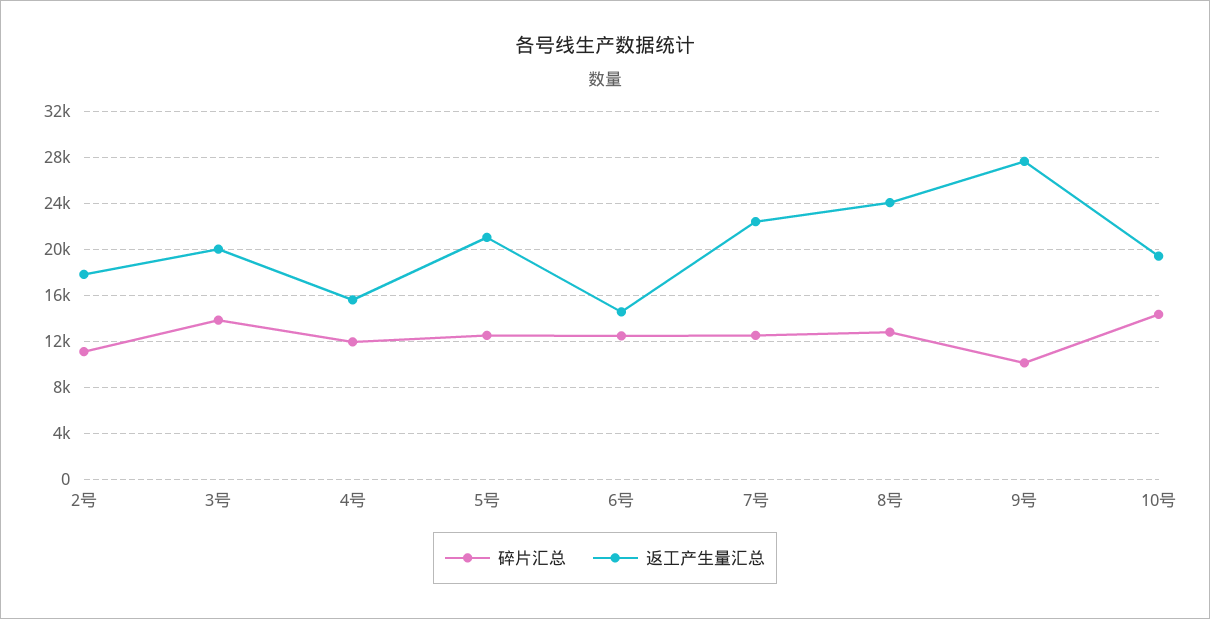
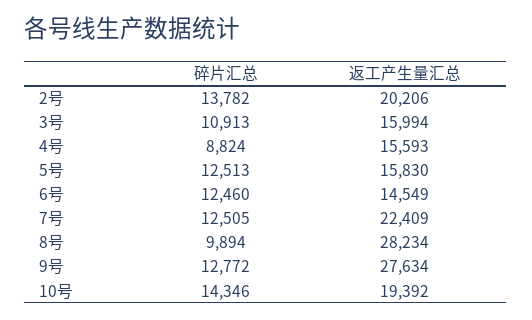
碎片汇总, 2号: 11000 -> 13782
返工产生量汇总, 2号: 18000 -> 20206
碎片汇总, 3号: 14000 -> 10913
返工产生量汇总, 3号: 20000 -> 15994
碎片汇总, 4号: 12000 -> 8824
返工产生量汇总, 5号: 21000 -> 15830
碎片汇总, 8号: 13000 -> 9894
返工产生量汇总, 8号: 24000 -> 28234
碎片汇总, 9号: 10000 -> 12772

